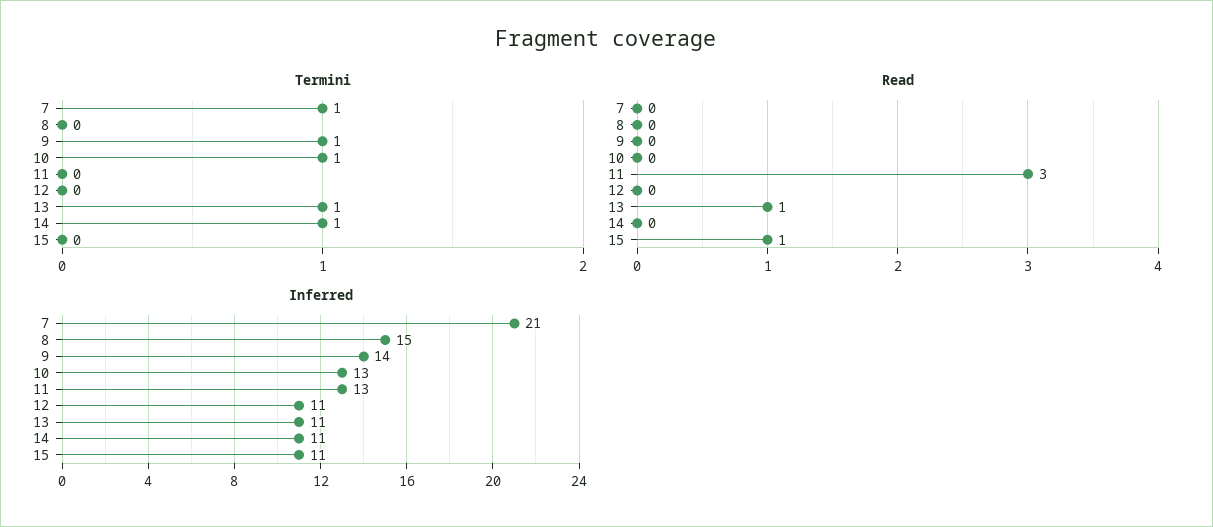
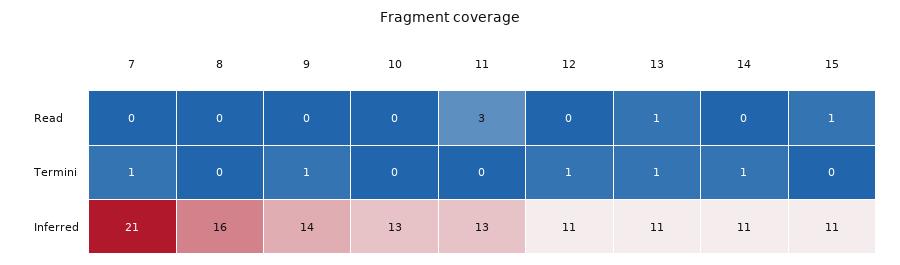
Termini, 10: 1 -> 0
Termini, 12: 0 -> 1
Inferred, 8: 15 -> 16

